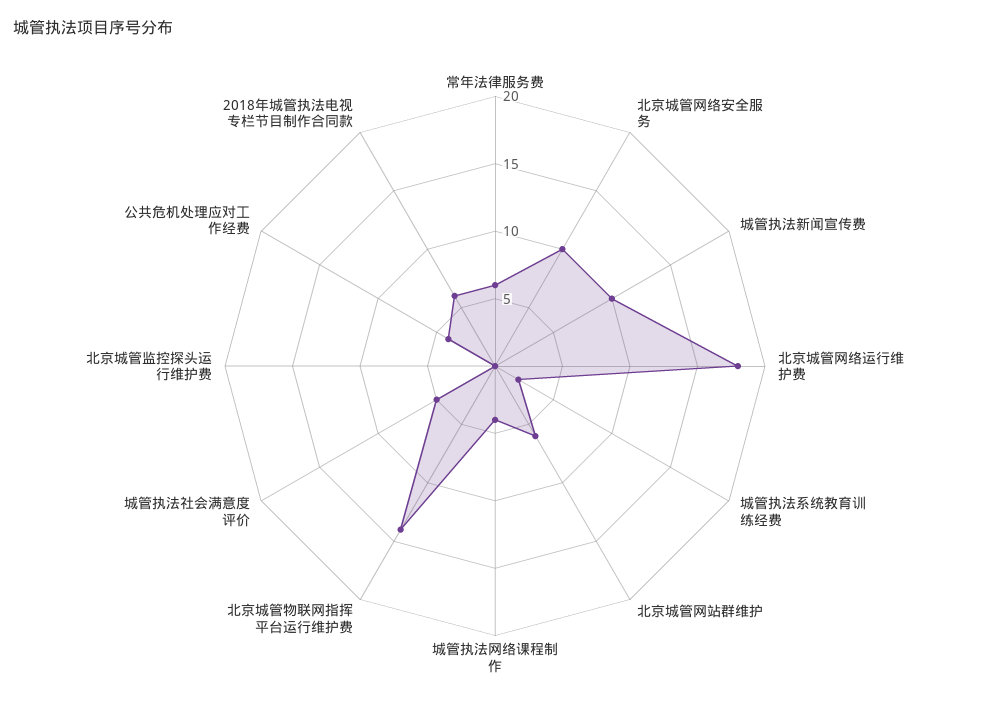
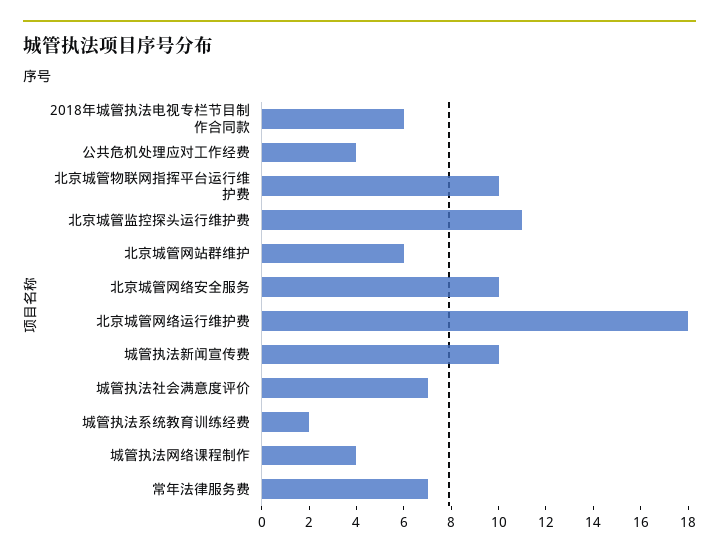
常年法律服务费: 6 -> 7
北京城管物联网指挥平台运行维护费: 14 -> 10
城管执法社会满意度评价: 5 -> 7
北京城管监控探头运行维护费: 0 -> 11

